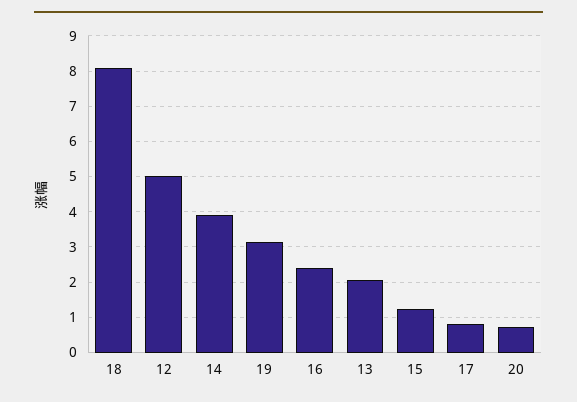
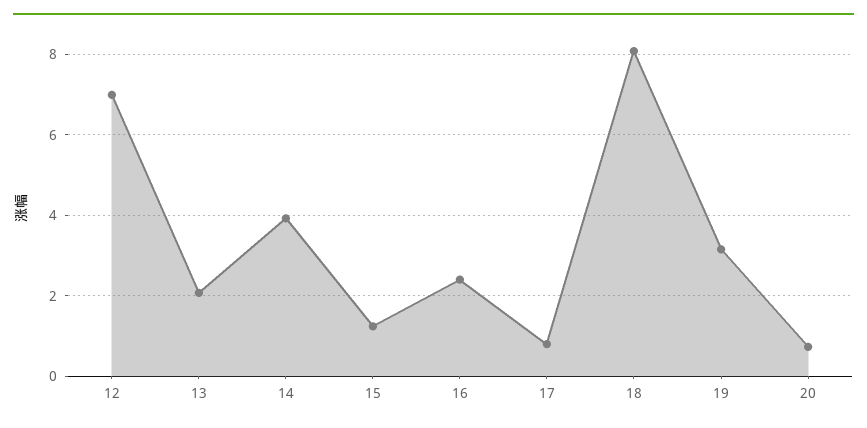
12: 5 -> 7

